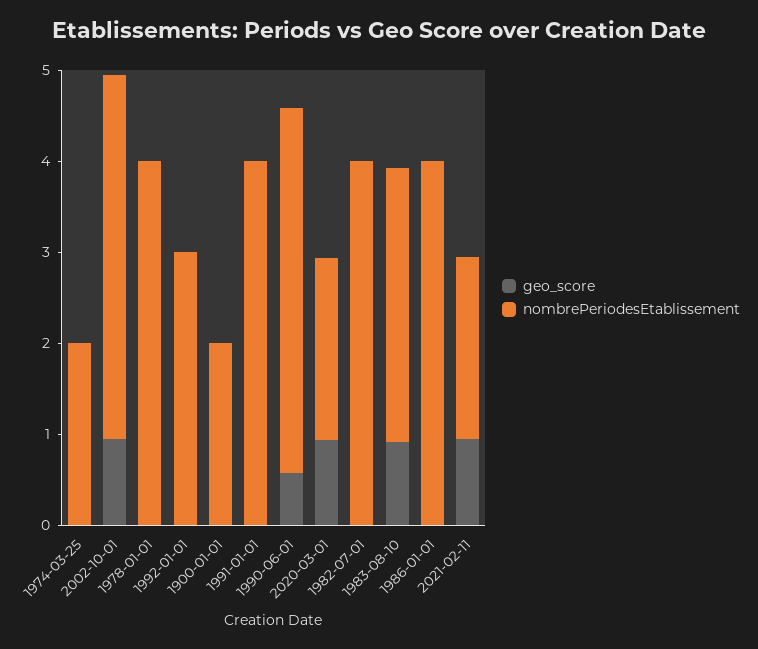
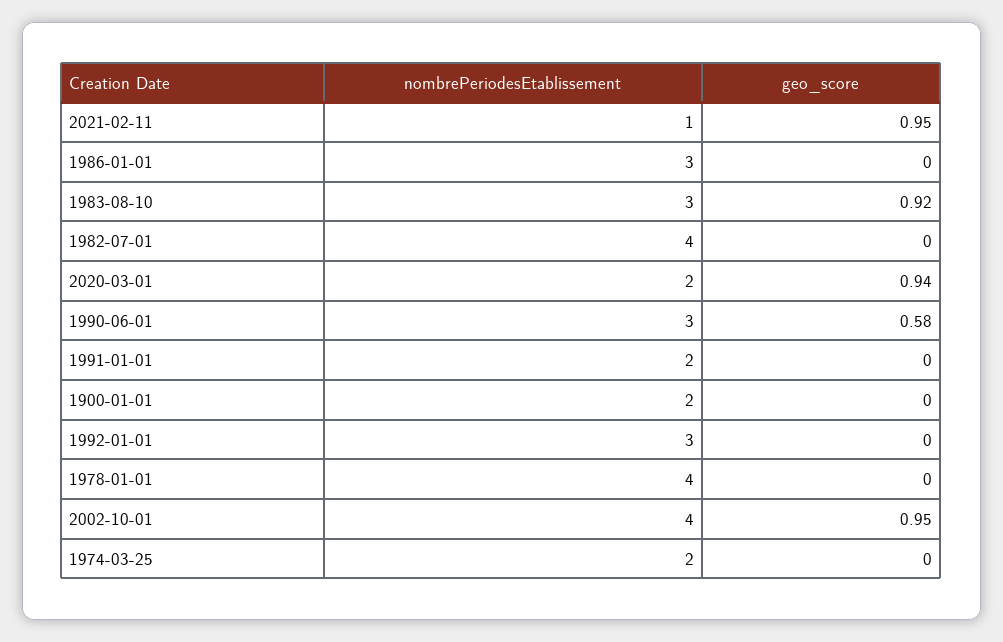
nombrePeriodesEtablissement, 1991-01-01: 4 -> 2
nombrePeriodesEtablissement, 1990-06-01: 4 -> 3
nombrePeriodesEtablissement, 1986-01-01: 4 -> 3
nombrePeriodesEtablissement, 2021-02-11: 2 -> 1

